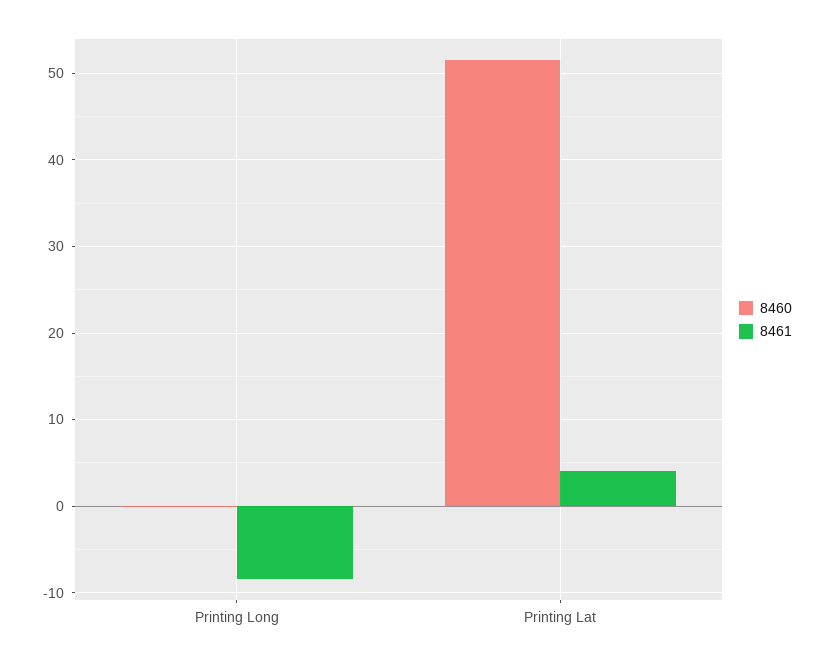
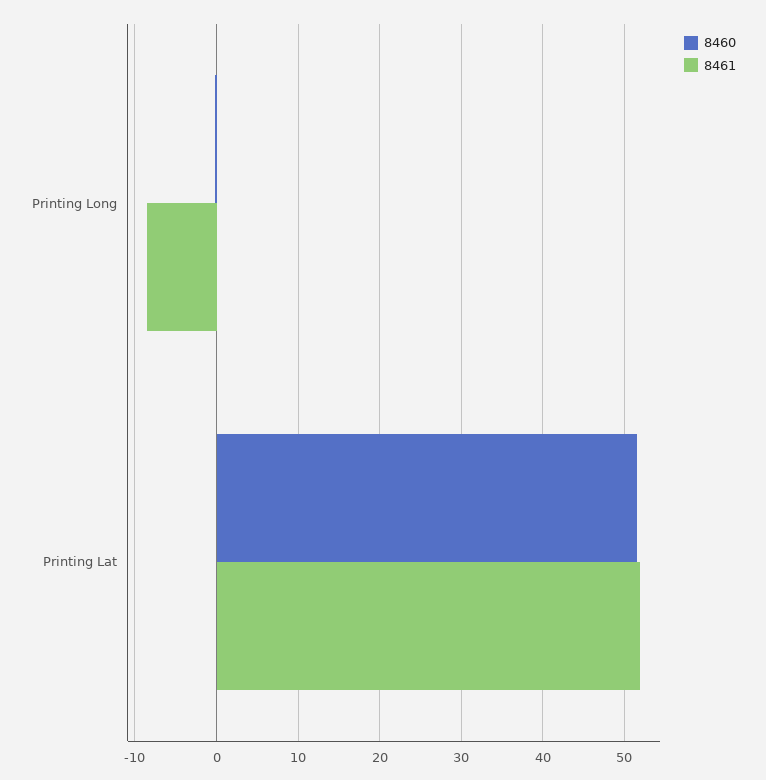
8461, Printing Lat: 4 -> 52

